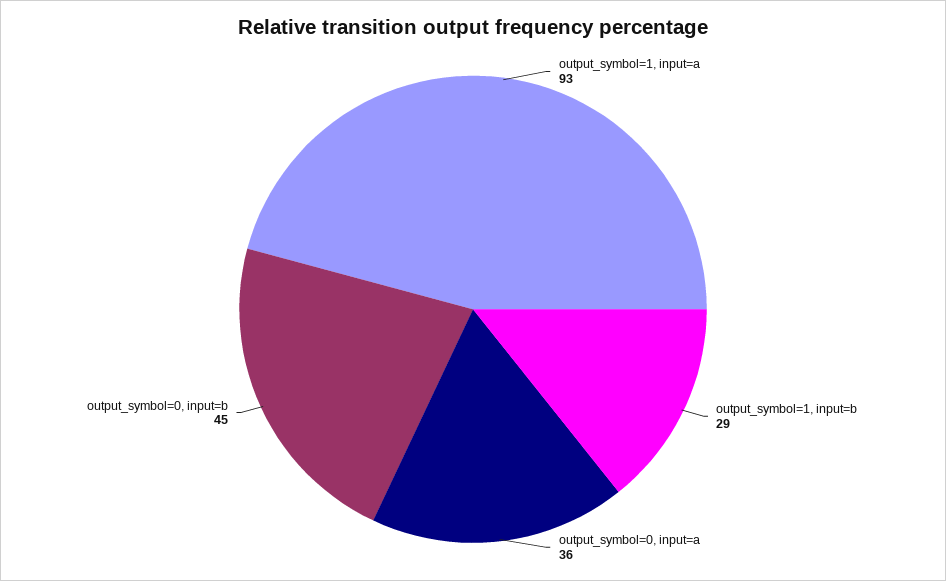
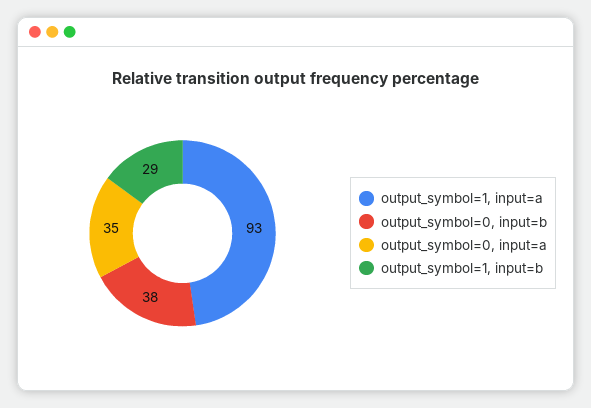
output_symbol=0, input=a: 36 -> 35
output_symbol=0, input=b: 45 -> 38

